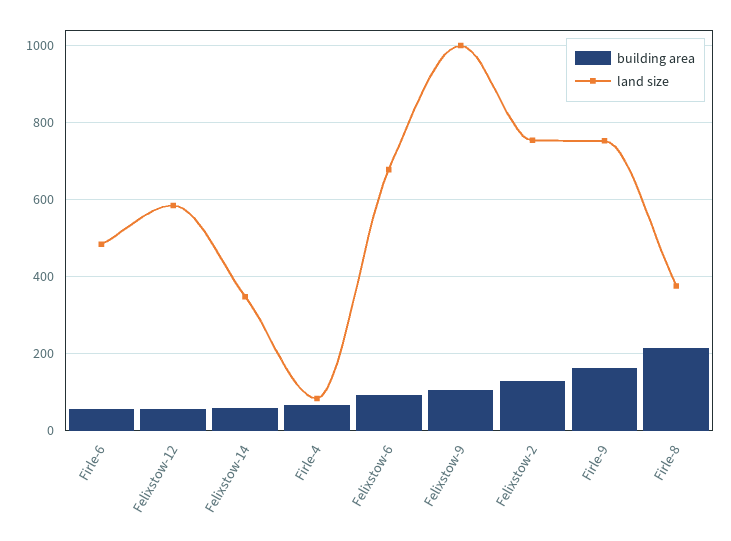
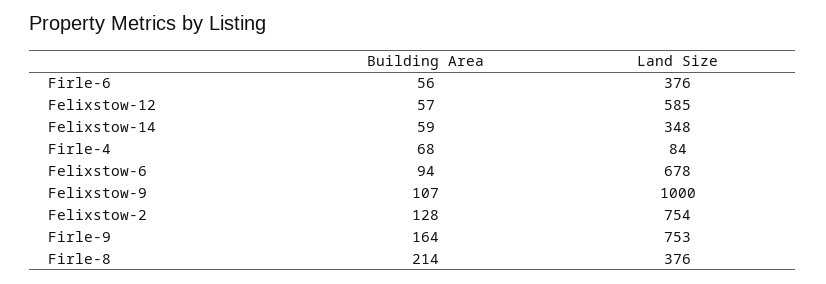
land size, Firle-6: 480 -> 376

